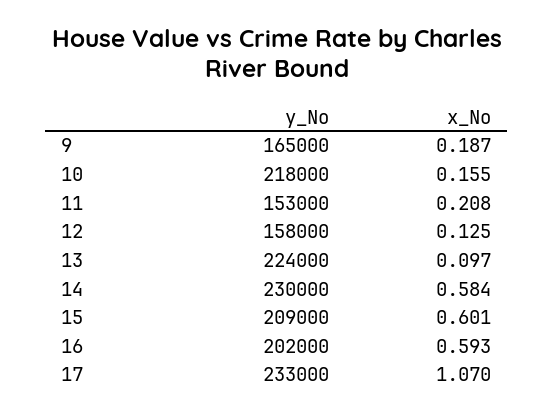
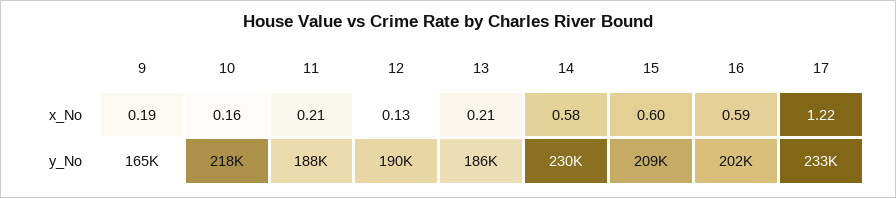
y_No, 11: 153000 -> 188000
y_No, 12: 158000 -> 190000
y_No, 13: 224000 -> 186000
x_No, 13: 0.097 -> 0.21
x_No, 17: 1.07 -> 1.22

